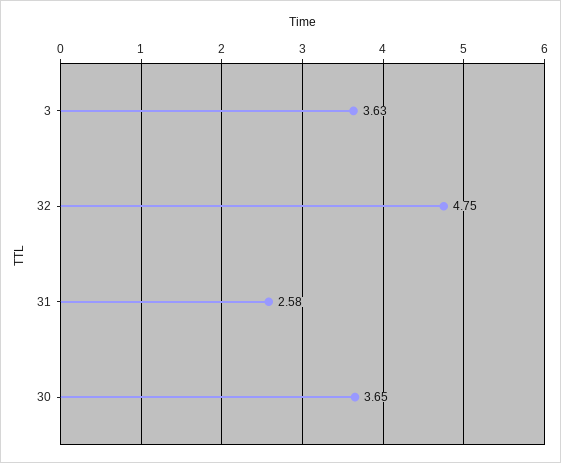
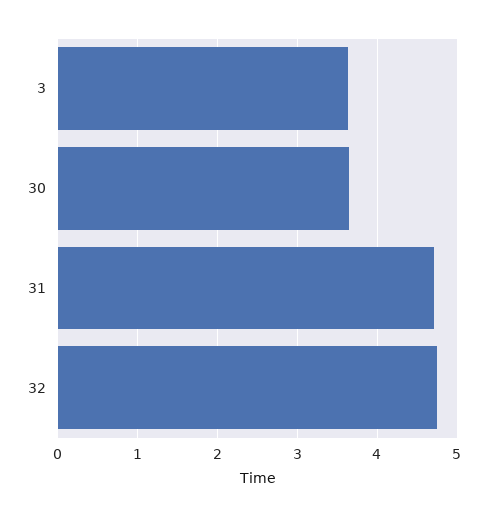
31: 2.58 -> 4.7

